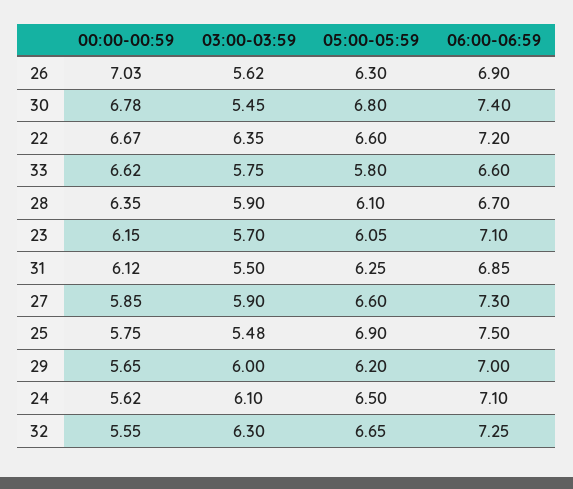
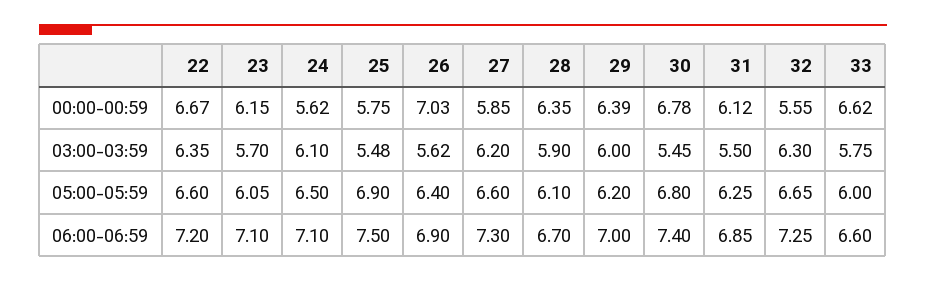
05:00-05:59, 26: 6.3 -> 6.4
05:00-05:59, 33: 5.8 -> 6
03:00-03:59, 27: 5.9 -> 6.2
00:00-00:59, 29: 5.65 -> 6.39

